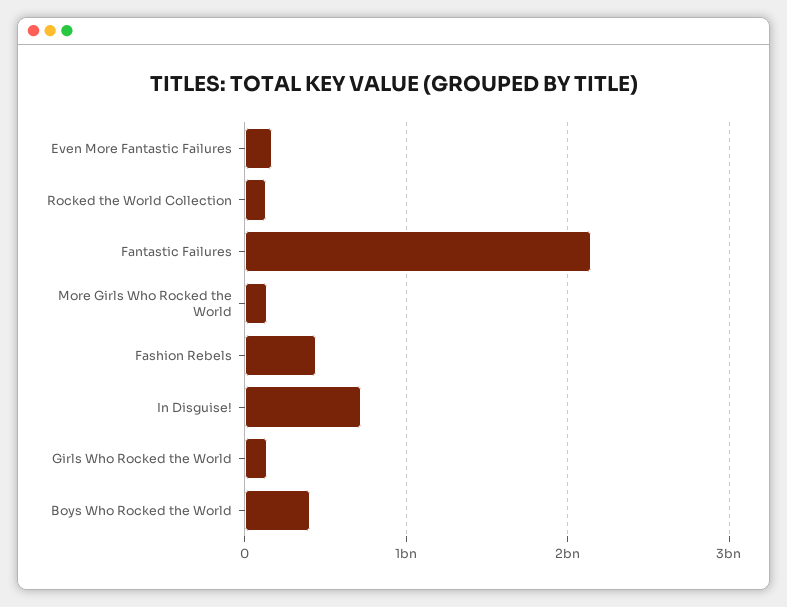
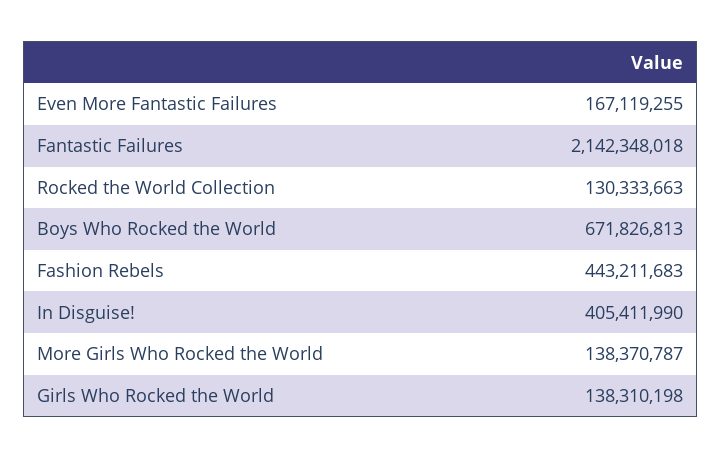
In Disguise!: 700000000 -> 405411990
Boys Who Rocked the World: 400000000 -> 671826813

